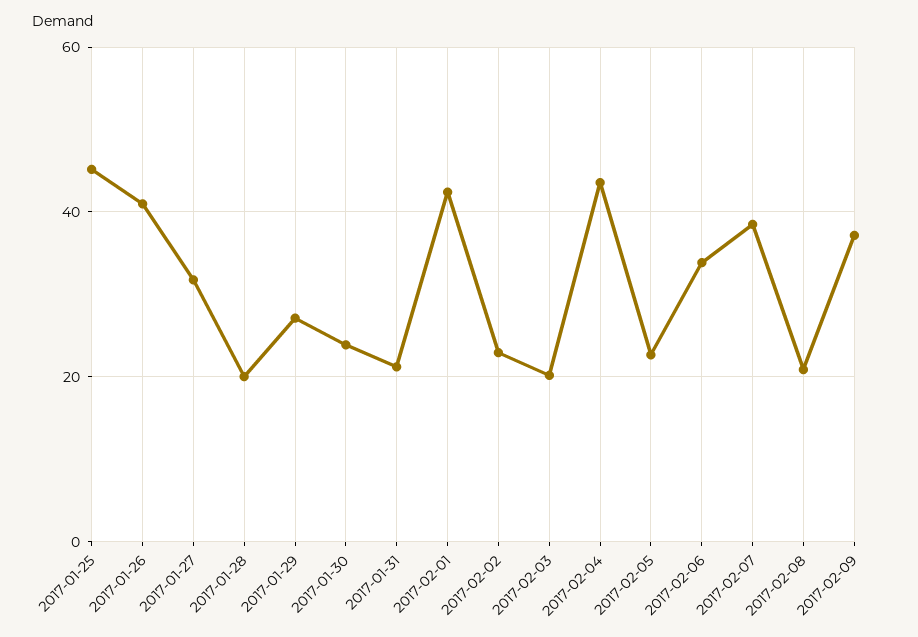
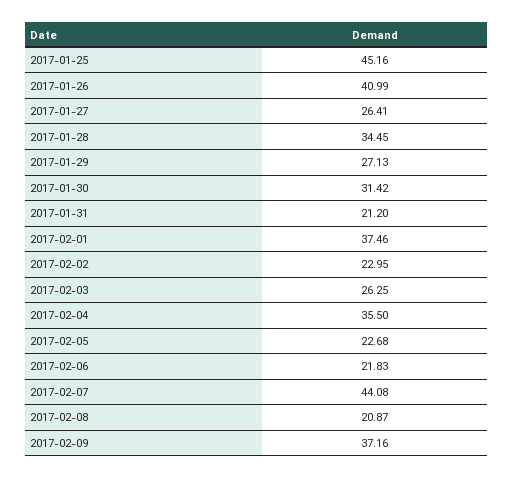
2017-01-27: 32 -> 26.41
2017-01-28: 20 -> 34.45
2017-01-30: 24 -> 31.42
2017-02-01: 42 -> 37.46
2017-02-03: 20 -> 26.25
2017-02-04: 44 -> 35.5
2017-02-06: 34 -> 21.83
2017-02-07: 38 -> 44.08

